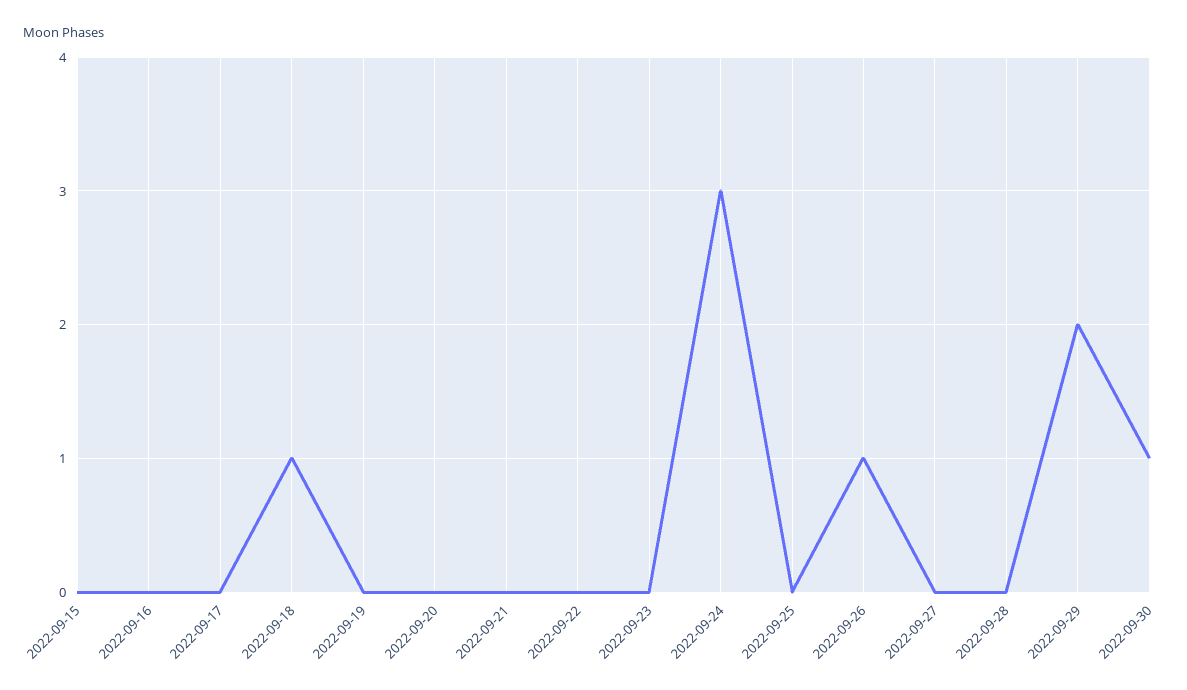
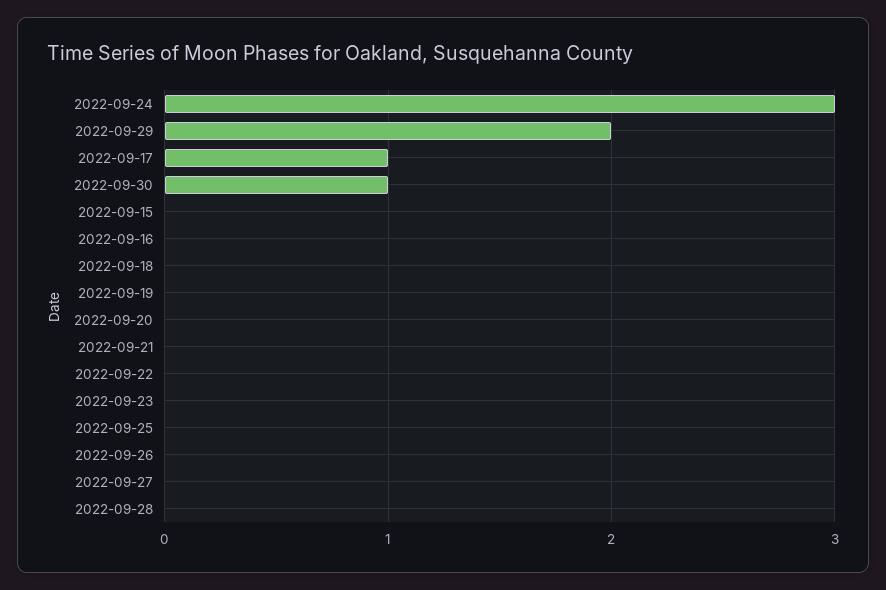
2022-09-17: 0 -> 1
2022-09-18: 1 -> 0
2022-09-26: 1 -> 0

